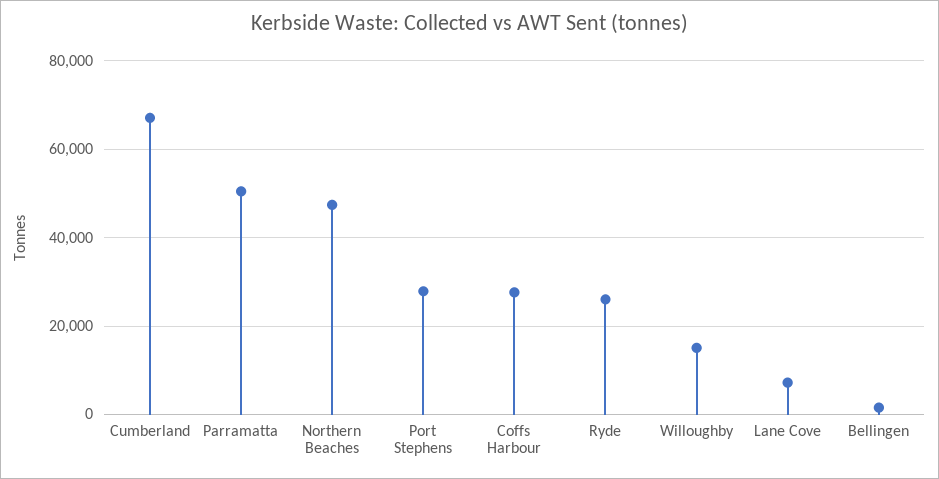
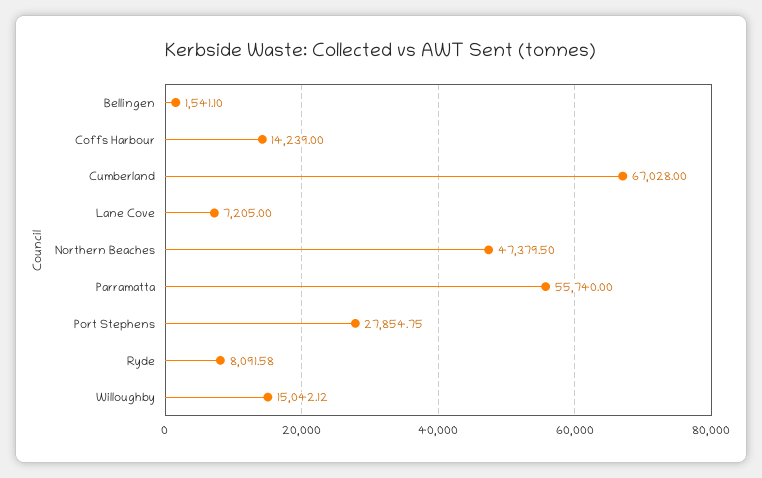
Parramatta: 50000 -> 55740
Coffs Harbour: 28000 -> 14239
Ryde: 26000 -> 8091.58

